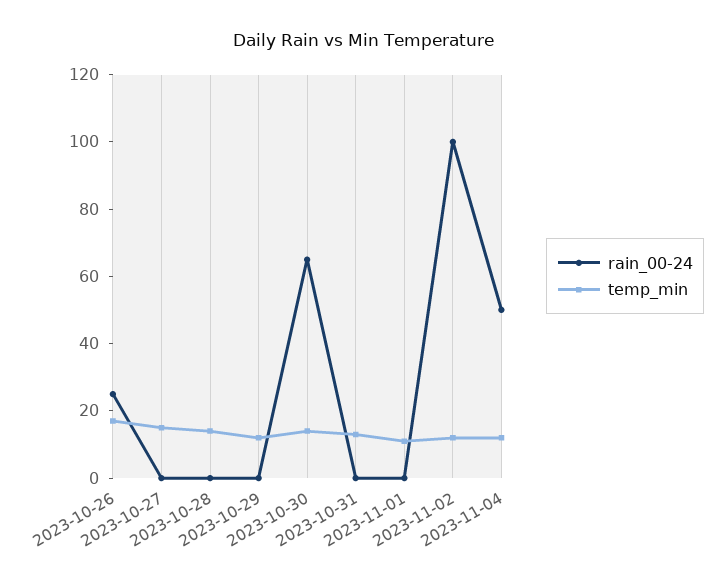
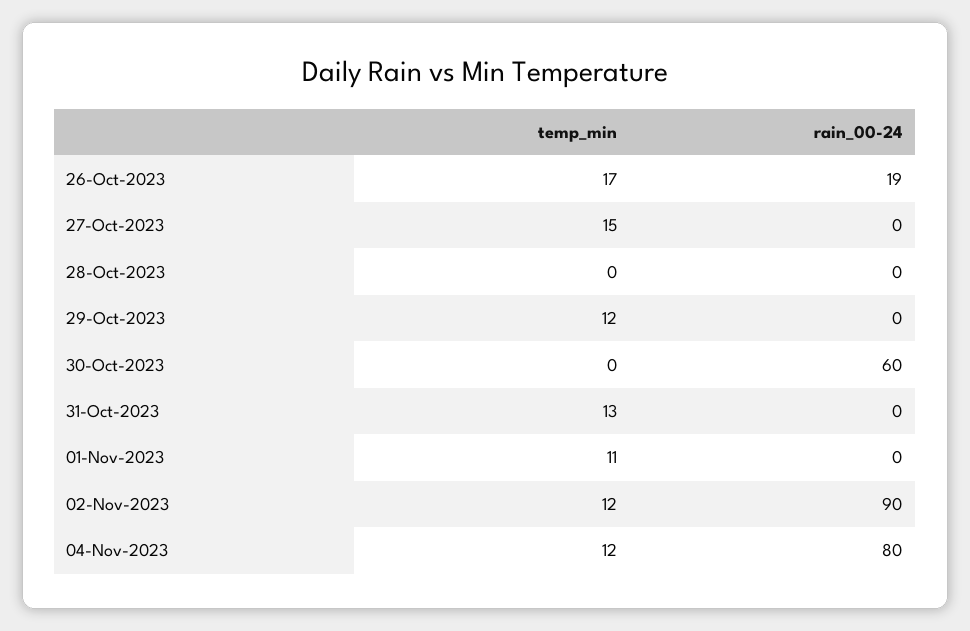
rain_00-24, 2023-10-26: 25 -> 19
temp_min, 2023-10-28: 15 -> 0
rain_00-24, 2023-10-30: 65 -> 60
temp_min, 2023-10-30: 15 -> 0
rain_00-24, 2023-11-02: 100 -> 90
rain_00-24, 2023-11-04: 50 -> 80

